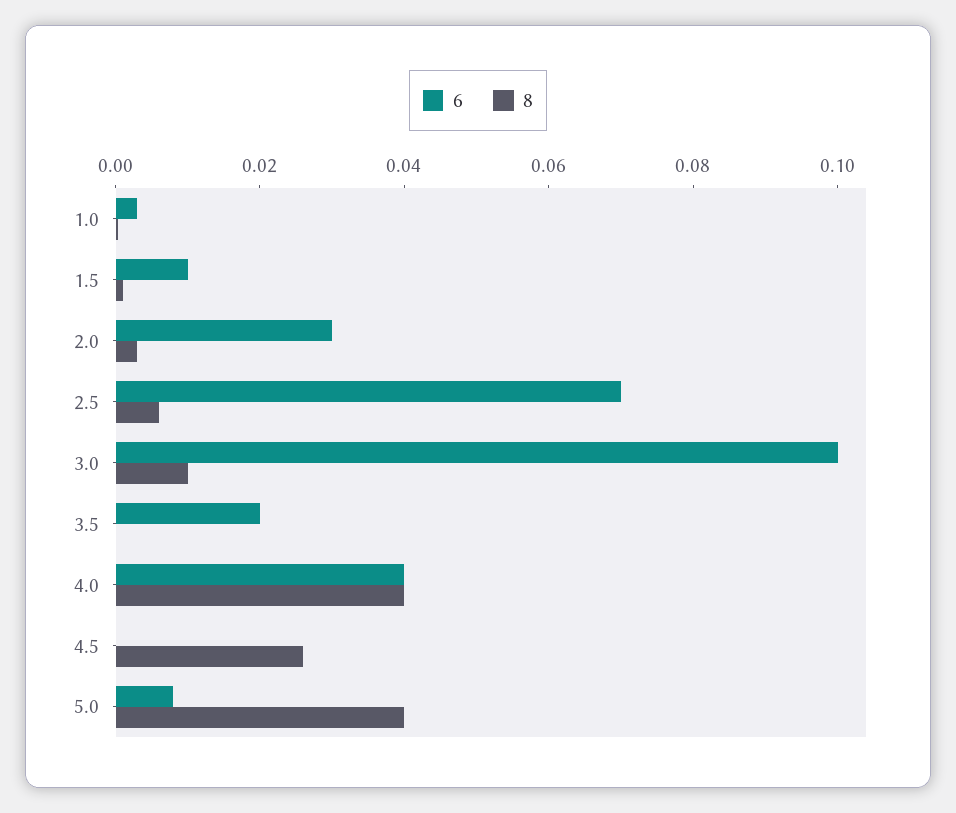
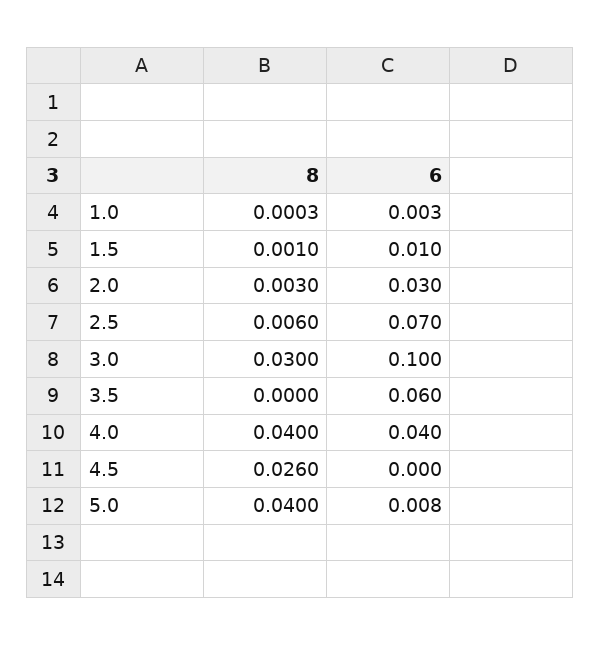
8, 3.0: 0.01 -> 0.03
6, 3.5: 0.02 -> 0.06

